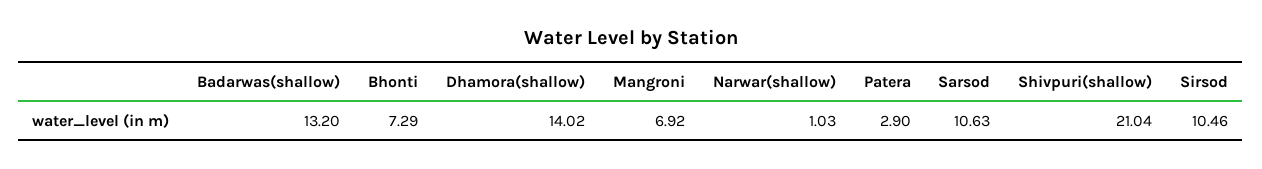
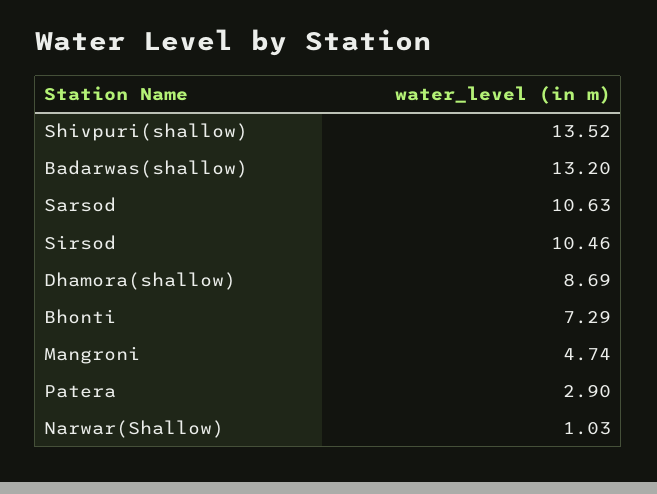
Dhamora(shallow): 14.02 -> 8.69
Mangroni: 6.92 -> 4.74
Shivpuri(shallow): 21.04 -> 13.52

